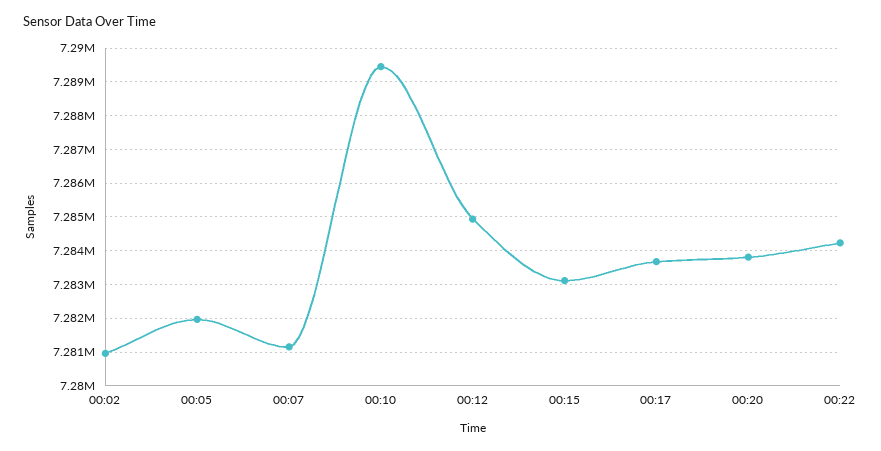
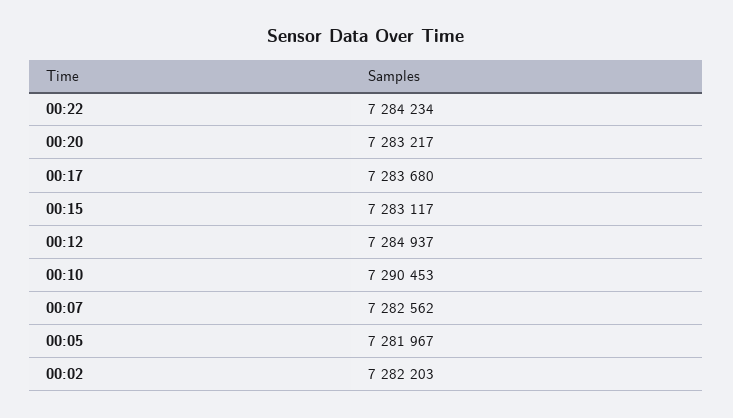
00:02: 7281000 -> 7282203
00:07: 7281200 -> 7282562
00:10: 7289400 -> 7290453
00:20: 7283800 -> 7283217

